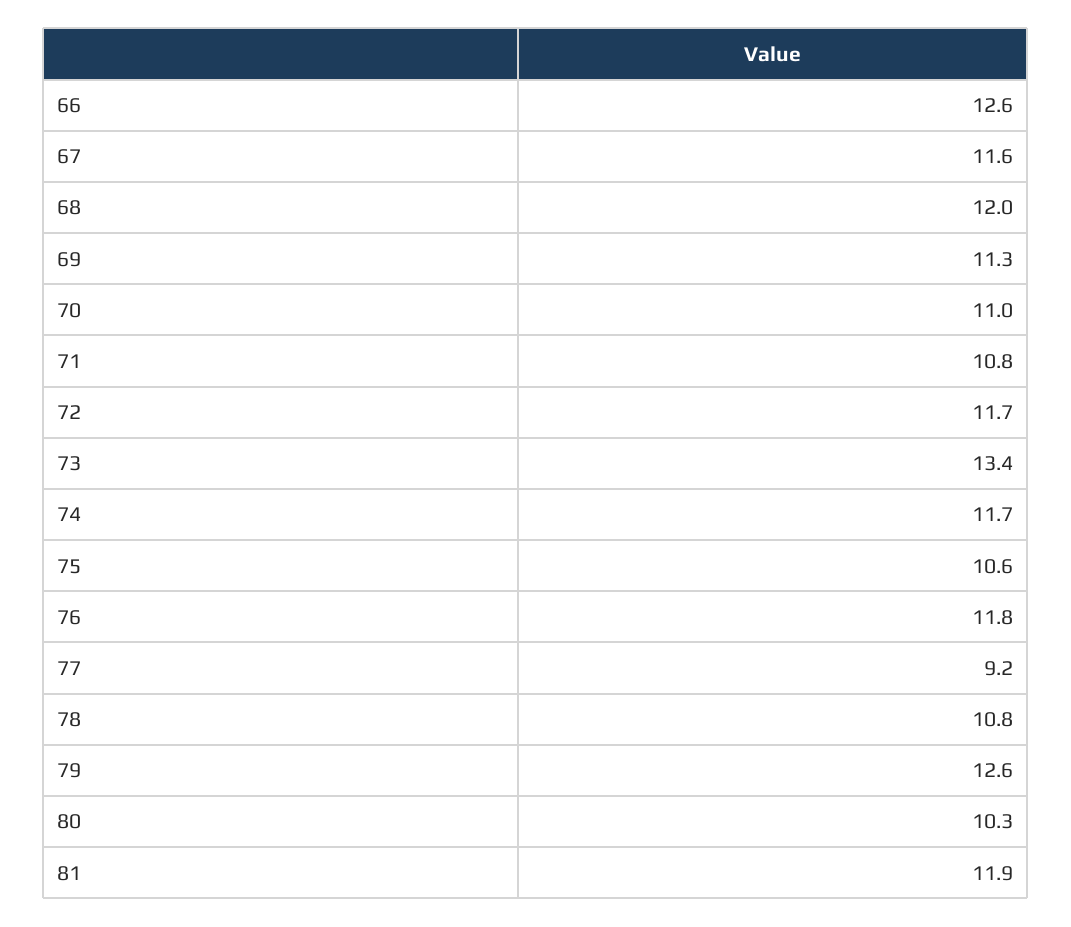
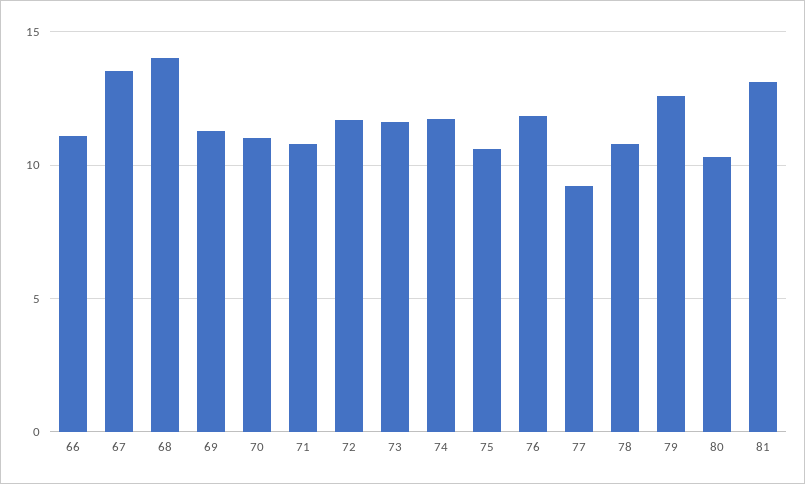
66: 12.6 -> 11
67: 11.6 -> 13.5
68: 12 -> 14
73: 13.4 -> 11.5
81: 11.9 -> 13

